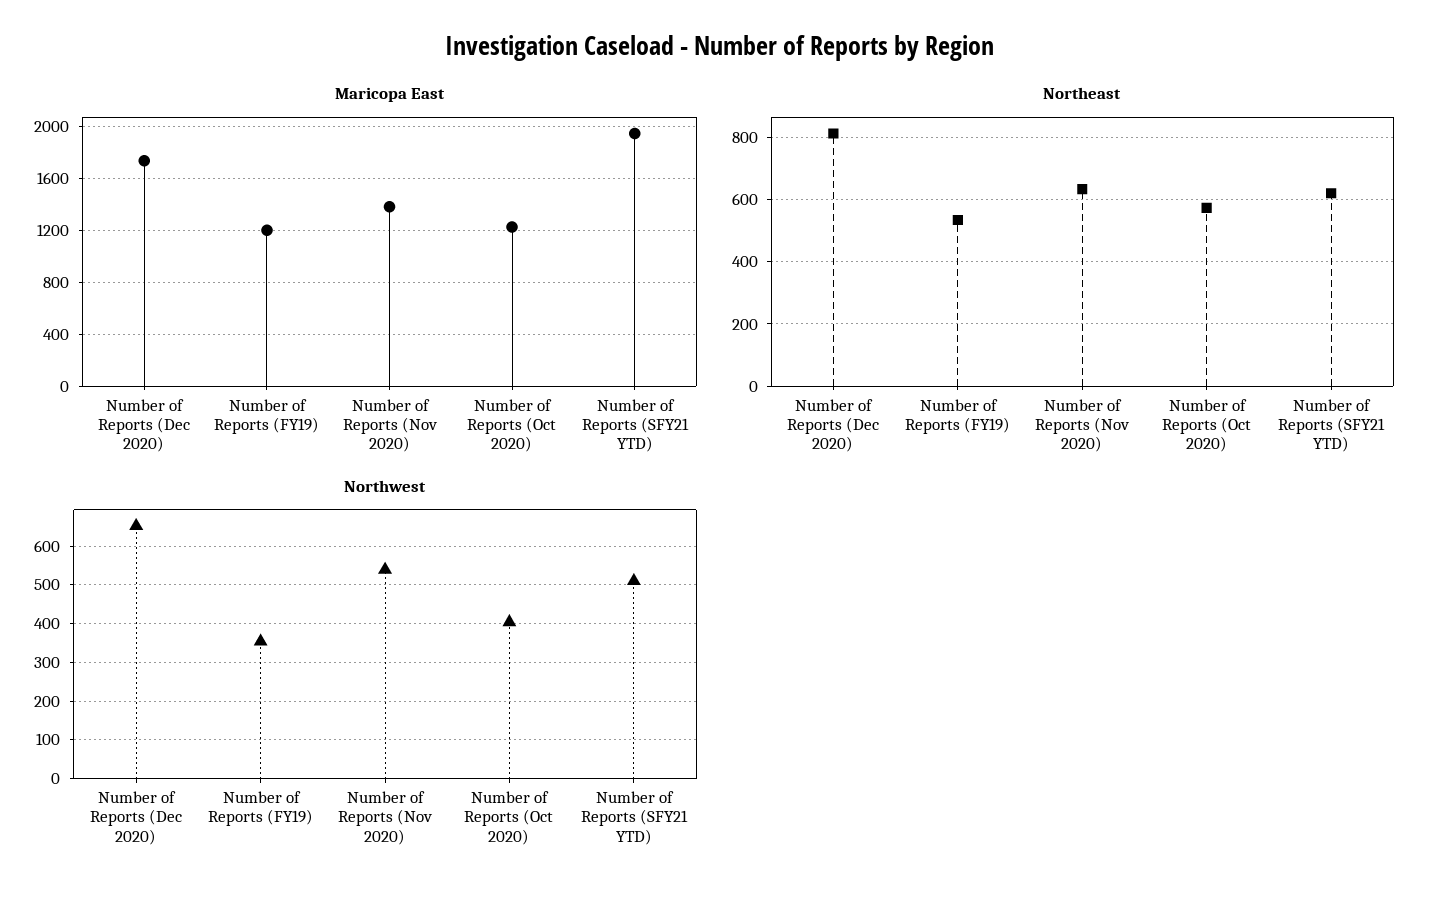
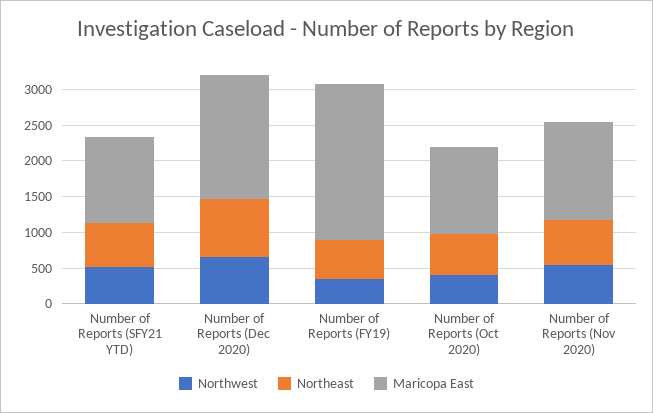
Maricopa East, Number of Reports (FY19): 1200 -> 2250
Maricopa East, Number of Reports (SFY21 YTD): 1950 -> 1250

